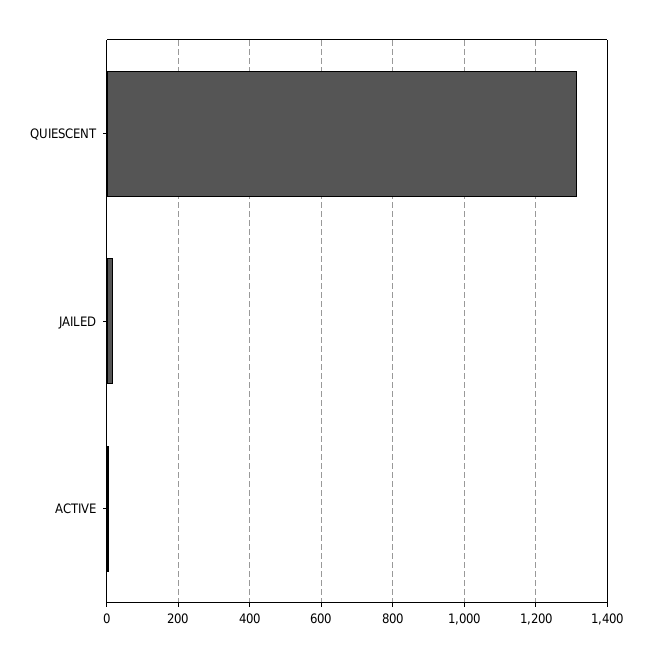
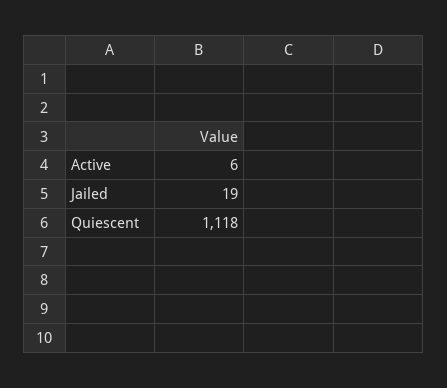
QUIESCENT: 1320 -> 1118

